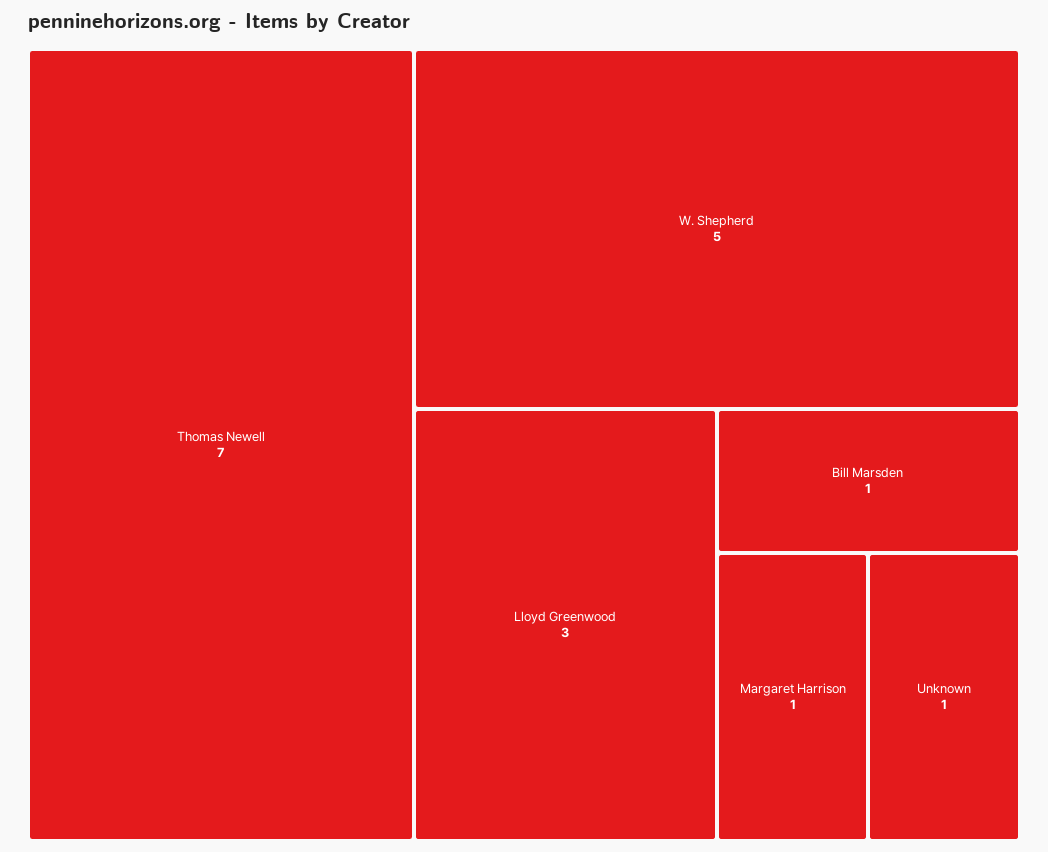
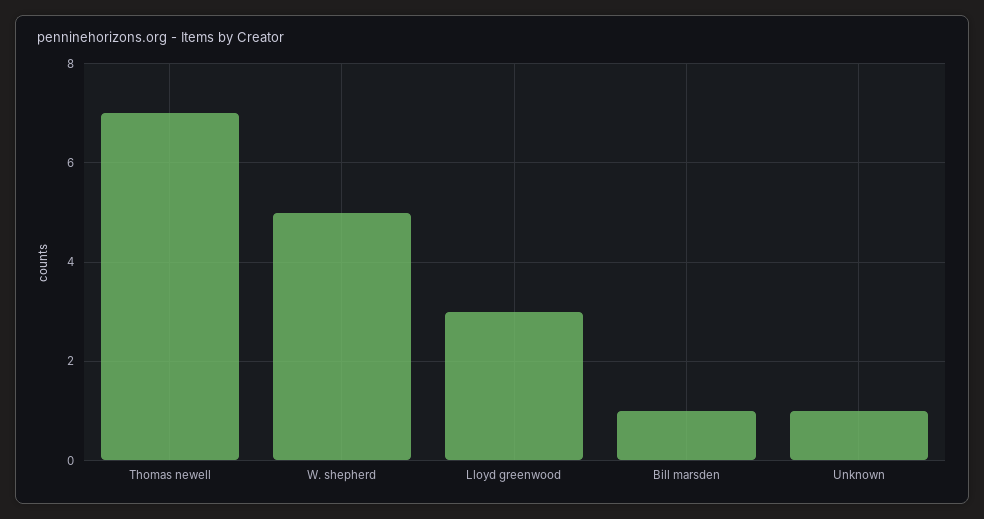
Margaret Harrison: 1 -> none

